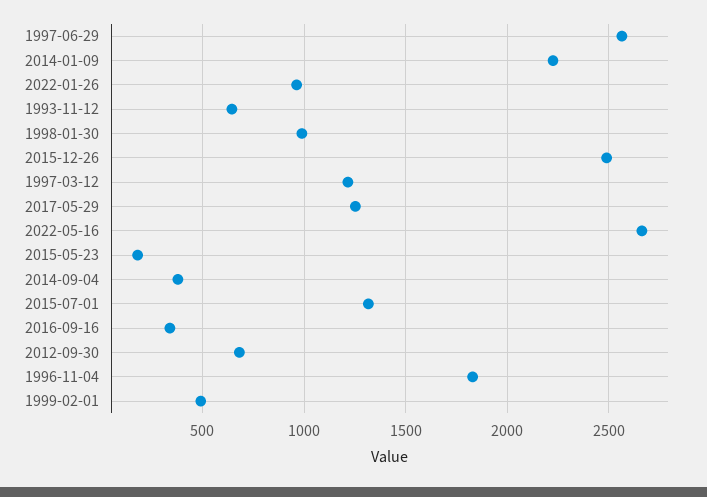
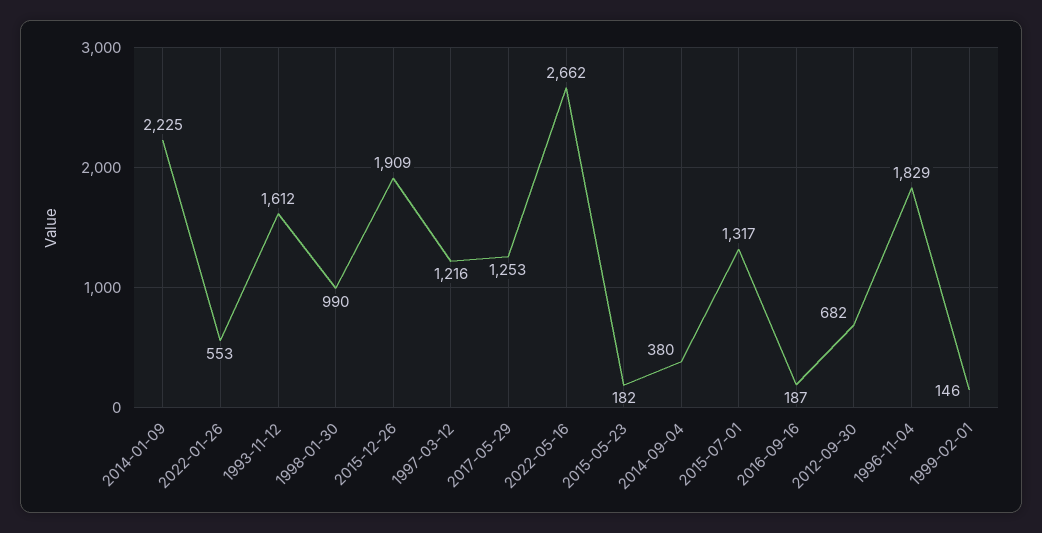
1997-06-29: 2550 -> none
2022-01-26: 950 -> 553
1993-11-12: 650 -> 1612
2015-12-26: 2500 -> 1909
2016-09-16: 350 -> 187
1999-02-01: 500 -> 146

